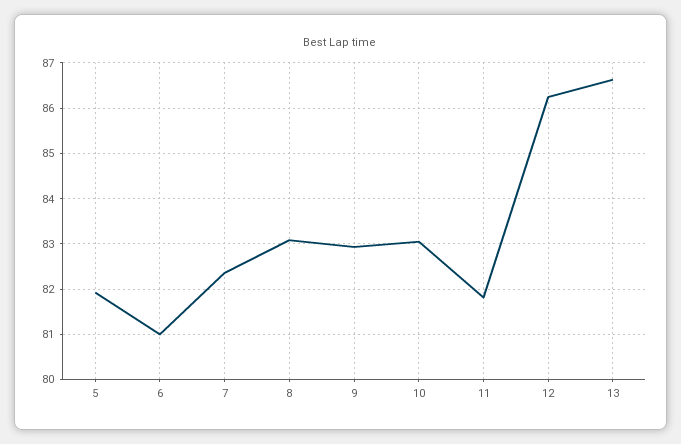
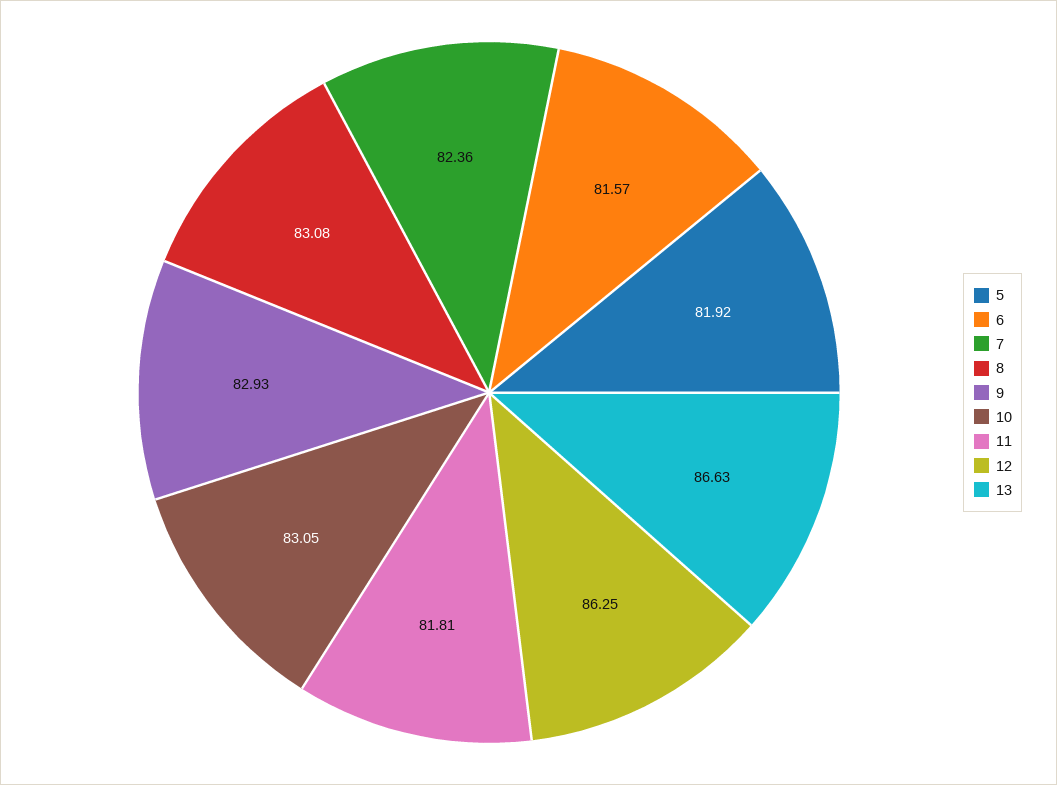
6: 81 -> 81.57

